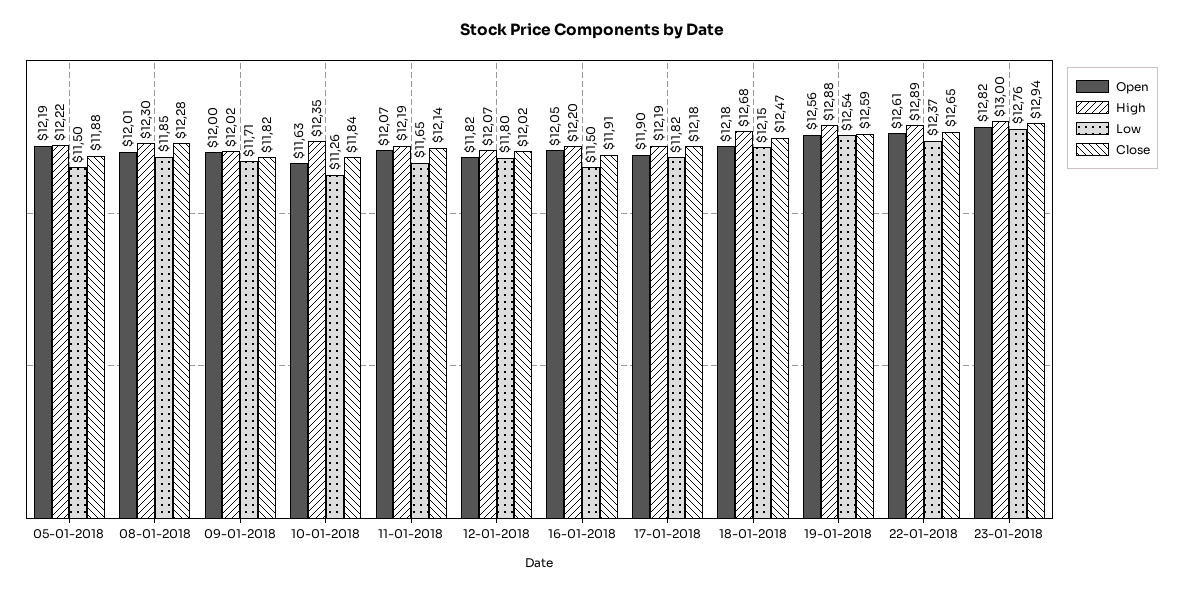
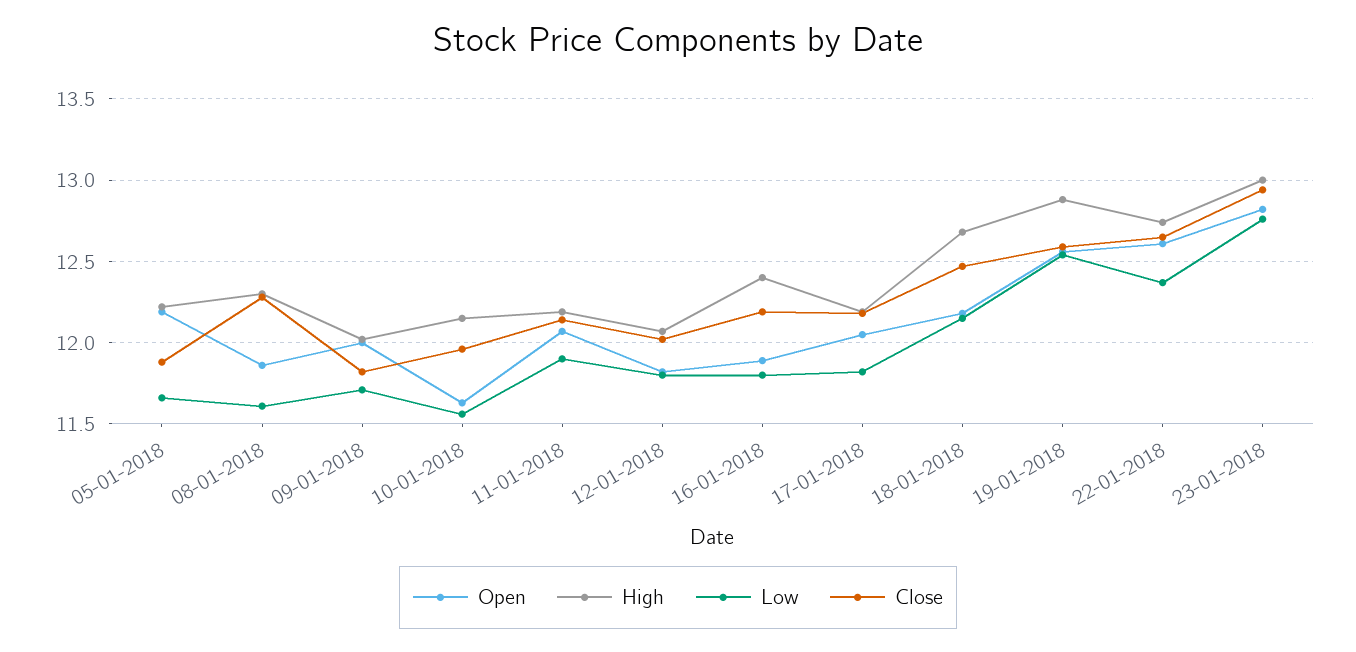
Low, 05-01-2018: 11.5 -> 11.65
Open, 08-01-2018: 12.01 -> 11.85
Low, 08-01-2018: 11.85 -> 11.6
High, 10-01-2018: 12.35 -> 12.15
Low, 10-01-2018: 11.26 -> 11.55
Close, 10-01-2018: 11.84 -> 11.95
Low, 11-01-2018: 11.65 -> 11.9
Open, 16-01-2018: 12.05 -> 11.9
High, 16-01-2018: 12.2 -> 12.4
Low, 16-01-2018: 11.5 -> 11.8
Close, 16-01-2018: 11.91 -> 12.2
Open, 17-01-2018: 11.9 -> 12.05
High, 22-01-2018: 12.89 -> 12.75

